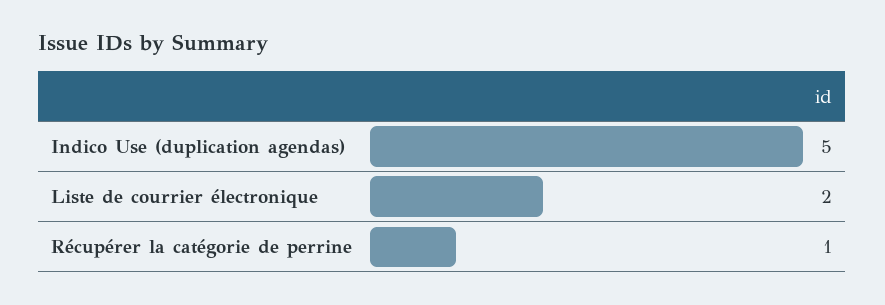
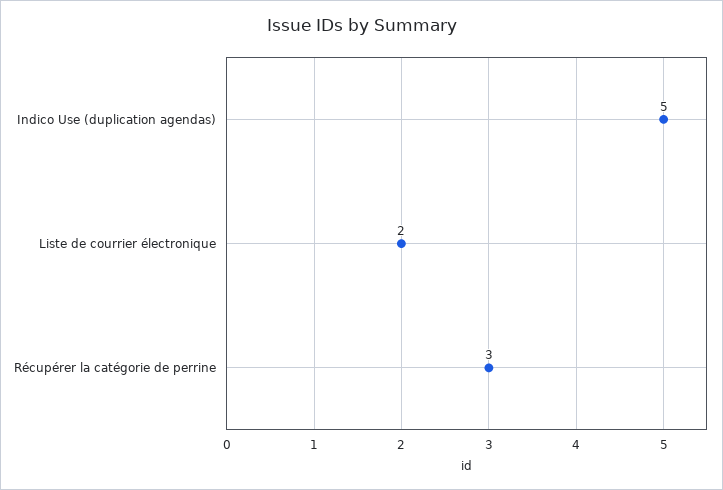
Récupérer la catégorie de perrine: 1 -> 3

